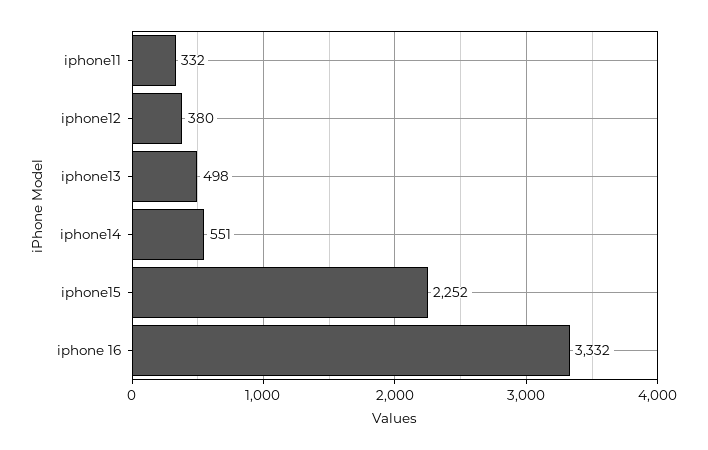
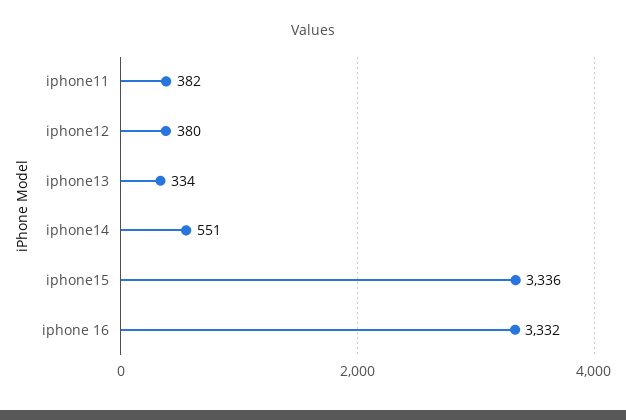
iphone11: 332 -> 382
iphone13: 498 -> 334
iphone15: 2252 -> 3336

